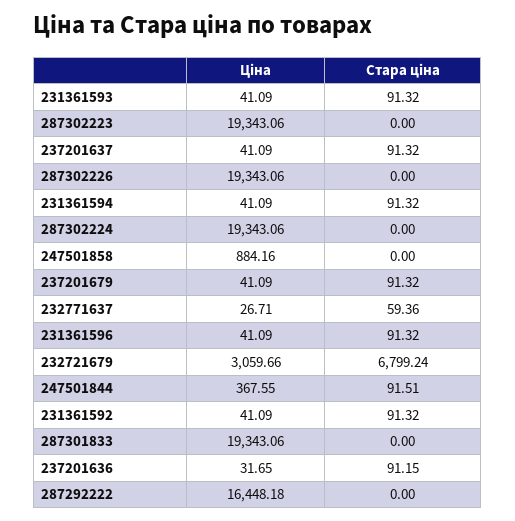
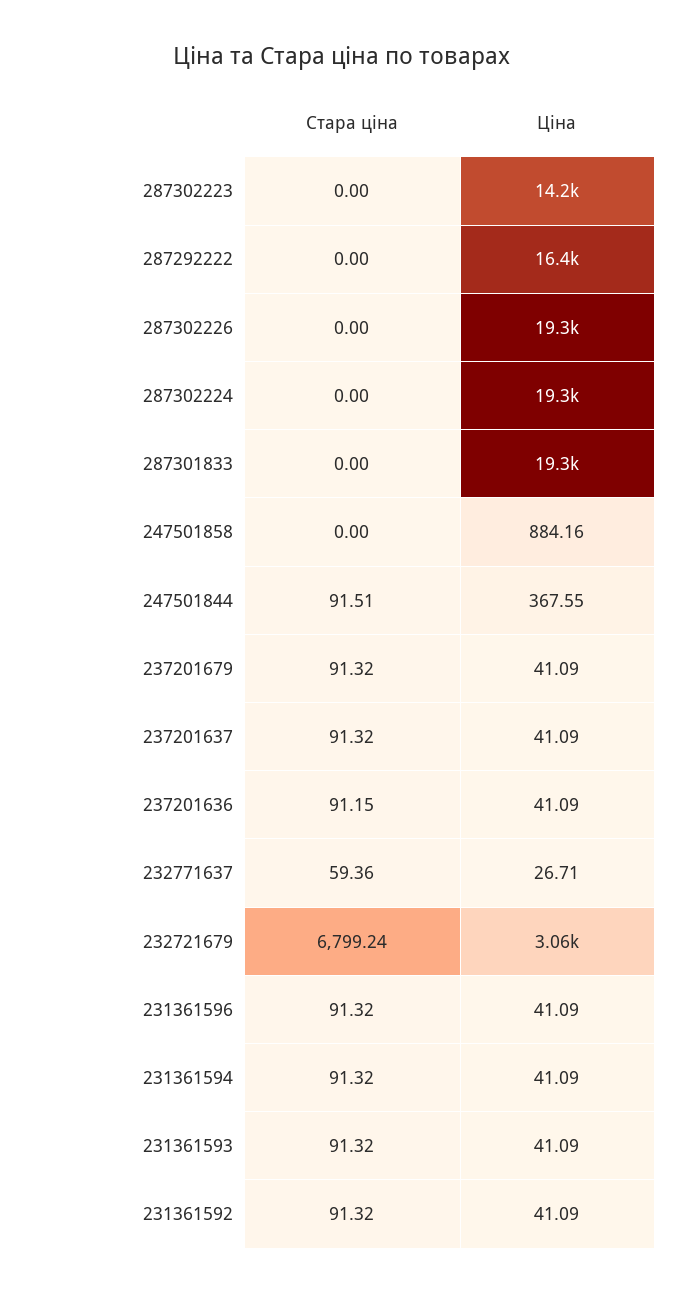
Ціна, 287302223: 19343.06 -> 14200
Ціна, 237201636: 31.65 -> 41.09

